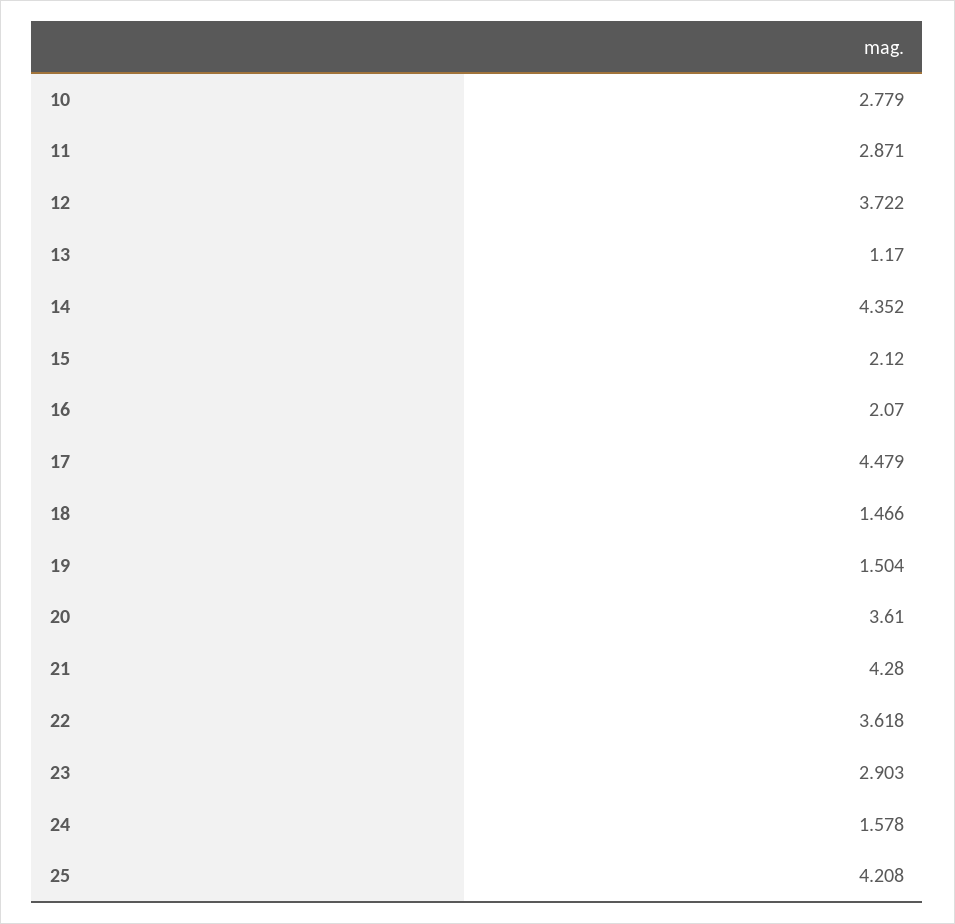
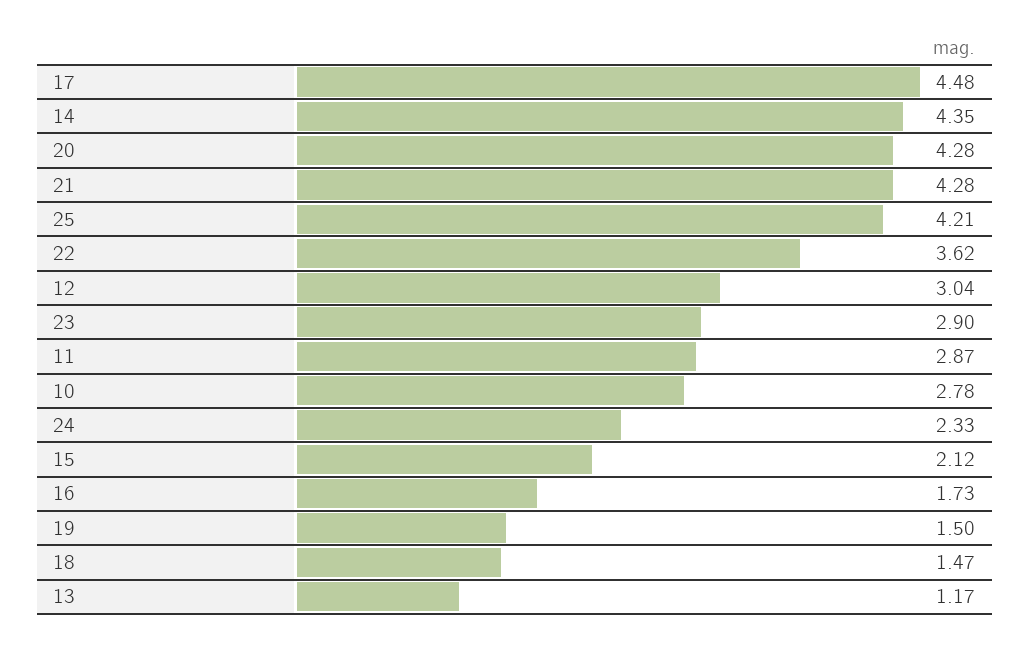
12: 3.722 -> 3.04
16: 2.07 -> 1.73
20: 3.61 -> 4.28
24: 1.578 -> 2.33

